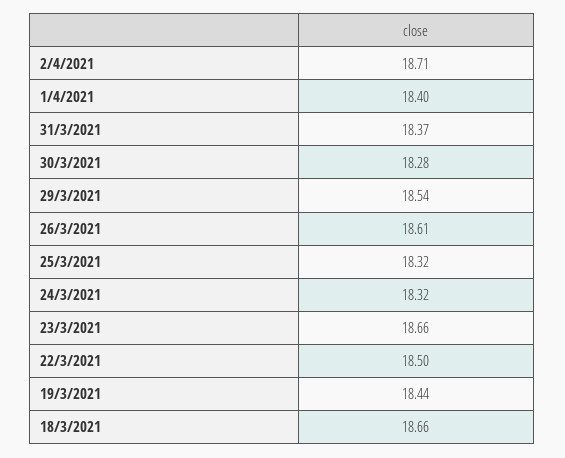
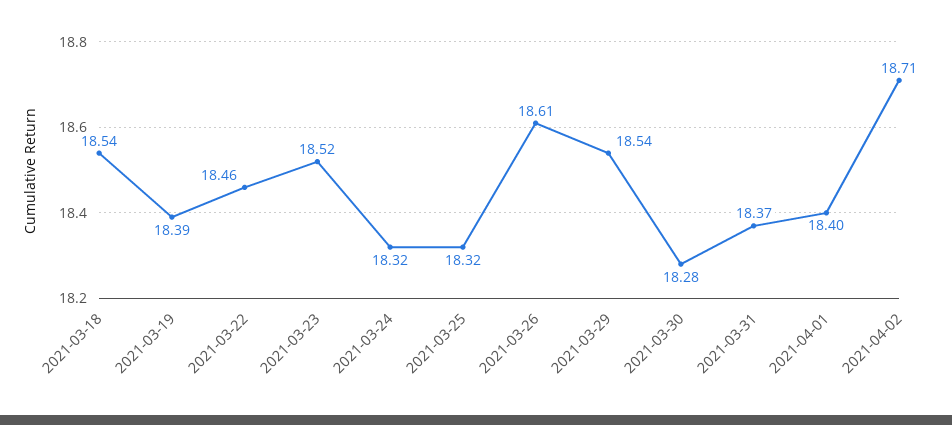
23/3/2021: 18.66 -> 18.52
22/3/2021: 18.5 -> 18.46
19/3/2021: 18.44 -> 18.39
18/3/2021: 18.66 -> 18.54

